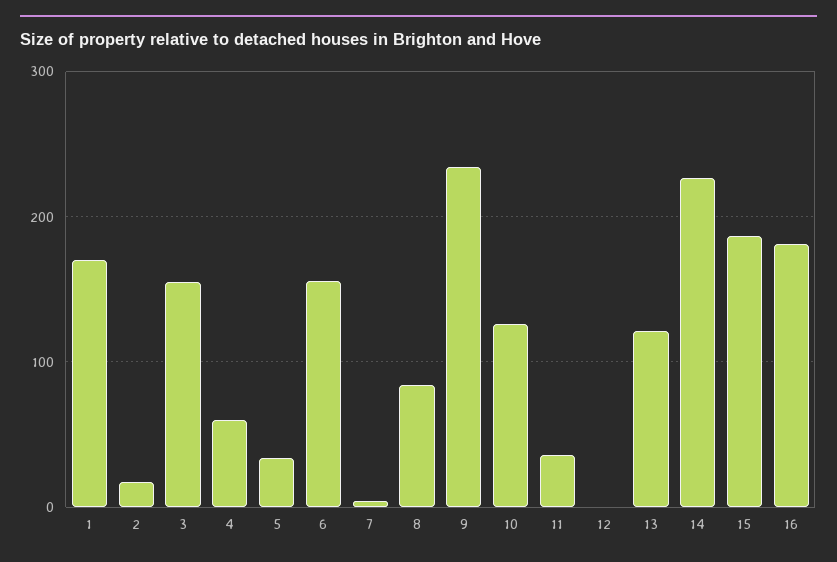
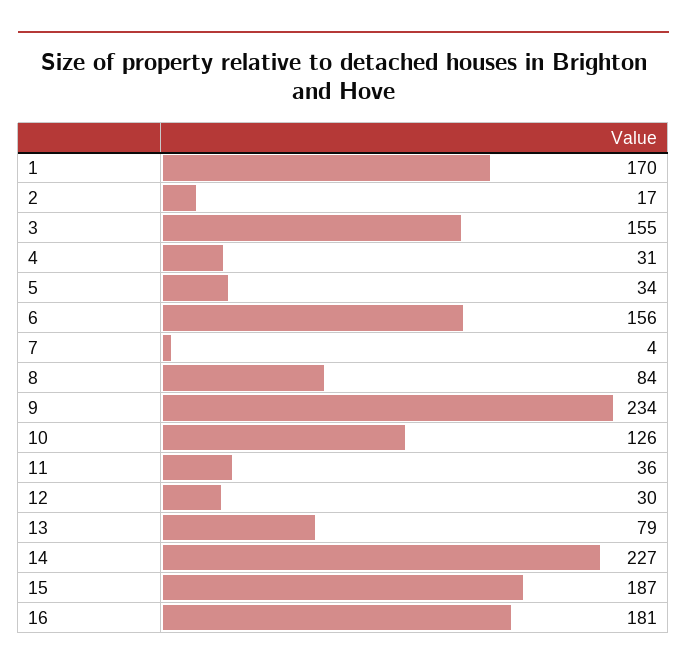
4: 60 -> 31
12: 0 -> 30
13: 120 -> 79

